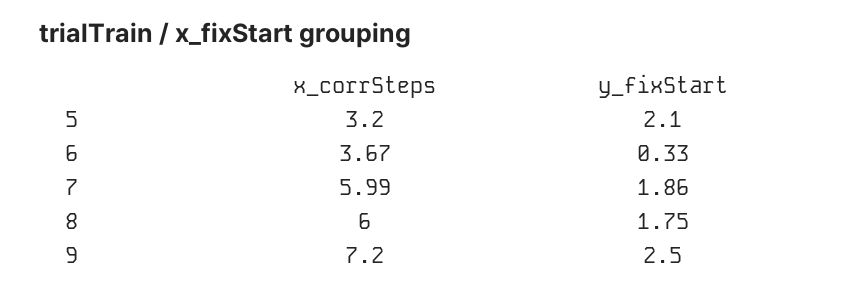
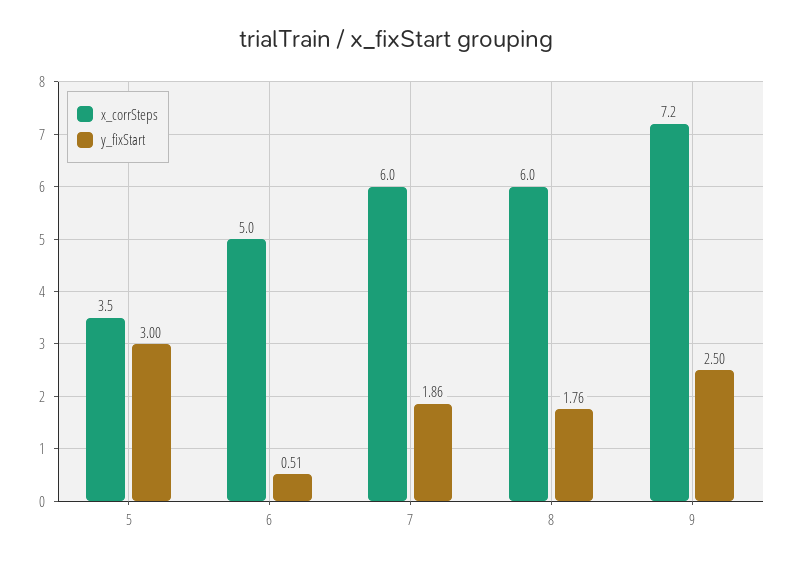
x_corrSteps, 5: 3.2 -> 3.5
y_fixStart, 5: 2.1 -> 3
x_corrSteps, 6: 3.67 -> 5
y_fixStart, 6: 0.33 -> 0.51
y_fixStart, 8: 1.75 -> 1.76

